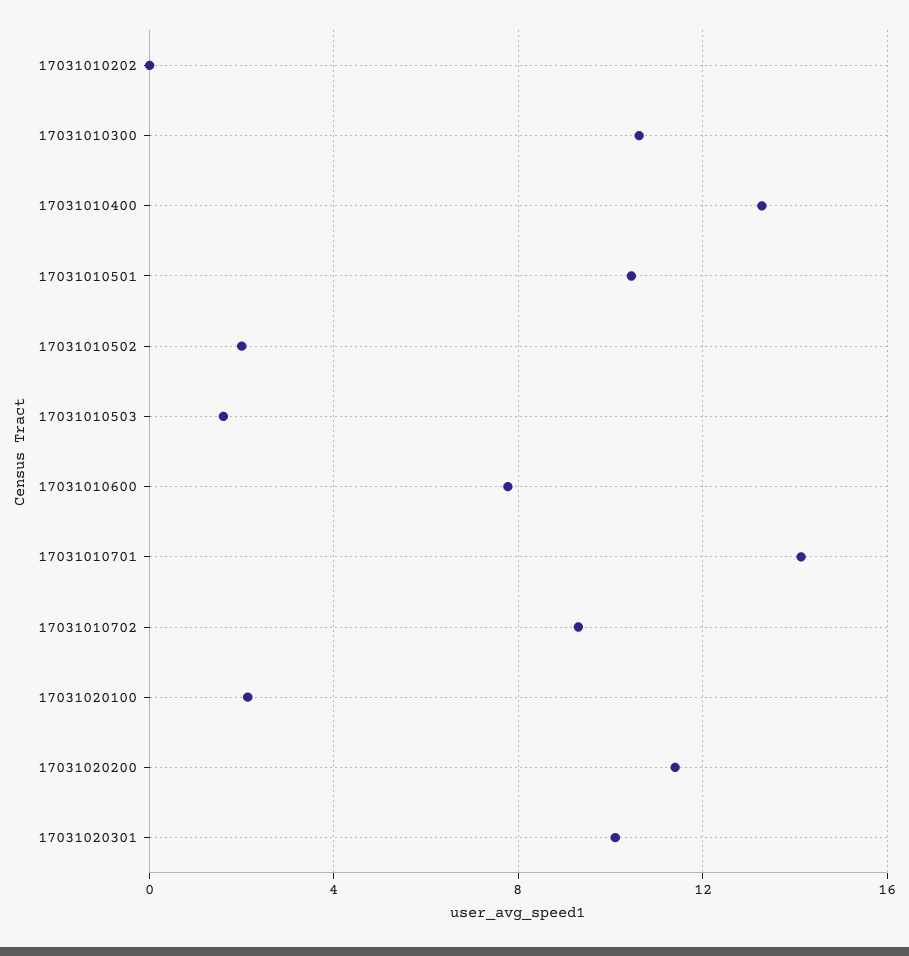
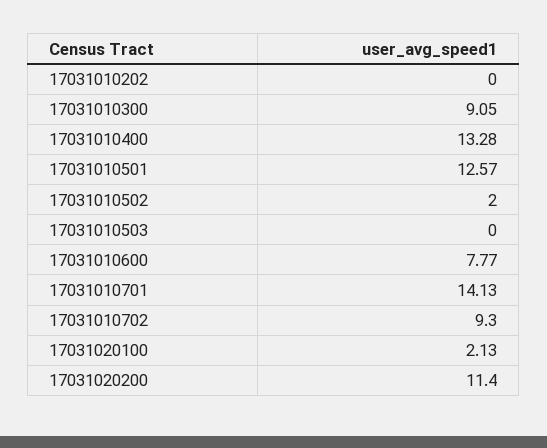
17031010300: 10.5 -> 9.05
17031010501: 10.5 -> 12.57
17031010503: 1.5 -> 0
17031020301: 10 -> none

